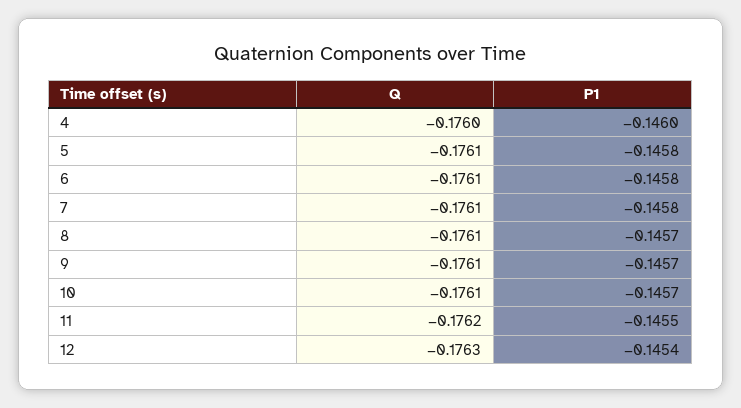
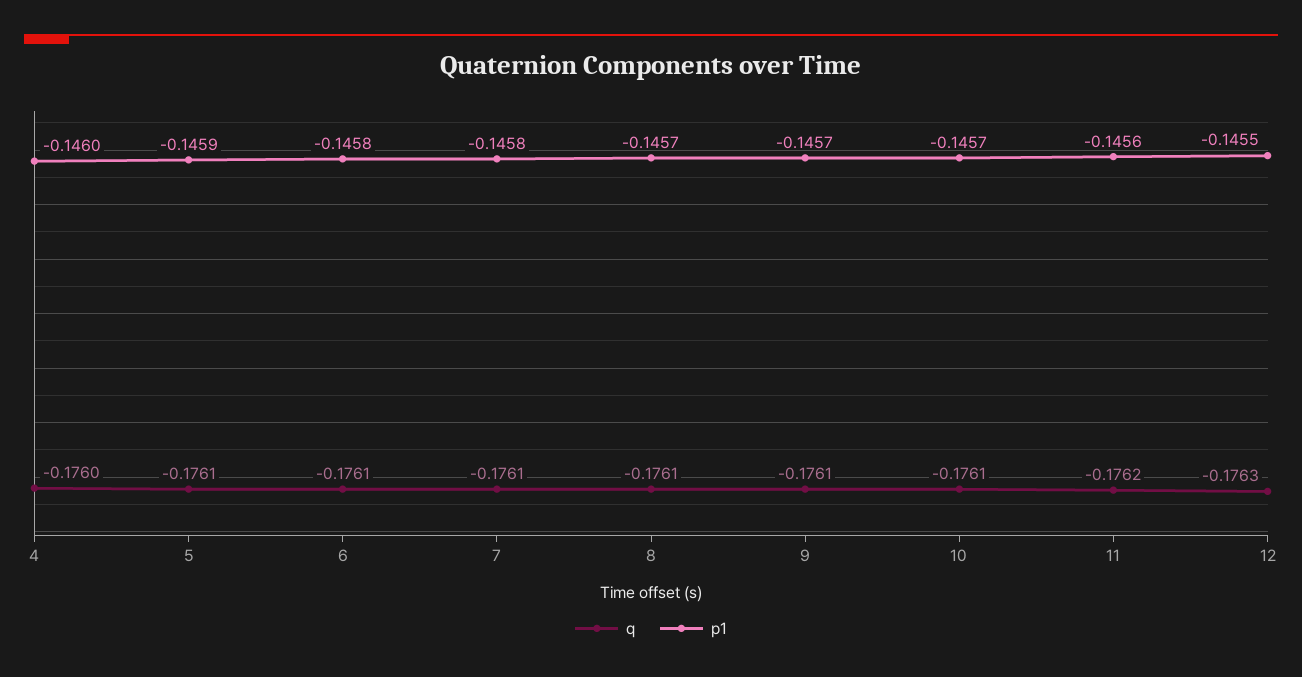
P1, 5: -0.1458 -> -0.1459
P1, 11: -0.1455 -> -0.1456
P1, 12: -0.1454 -> -0.1455

